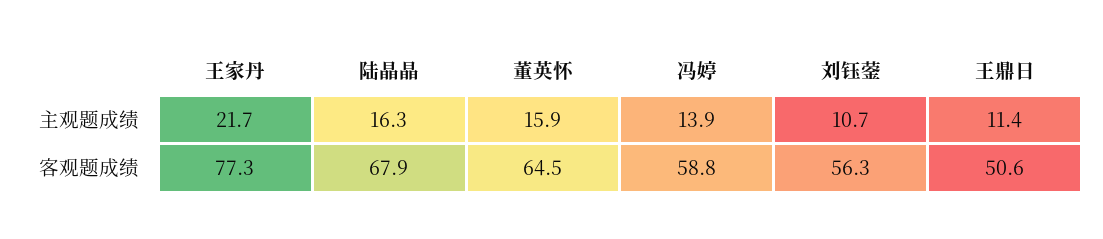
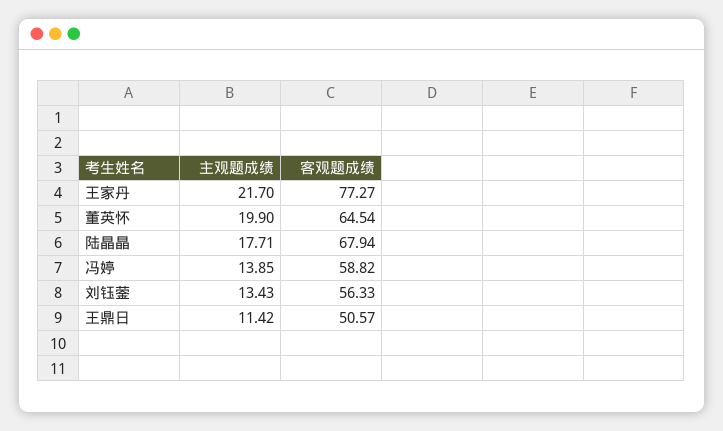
陆晶晶, 主观题成绩: 16.3 -> 17.71
董英怀, 主观题成绩: 15.9 -> 19.9
刘钰蓥, 主观题成绩: 10.7 -> 13.43

